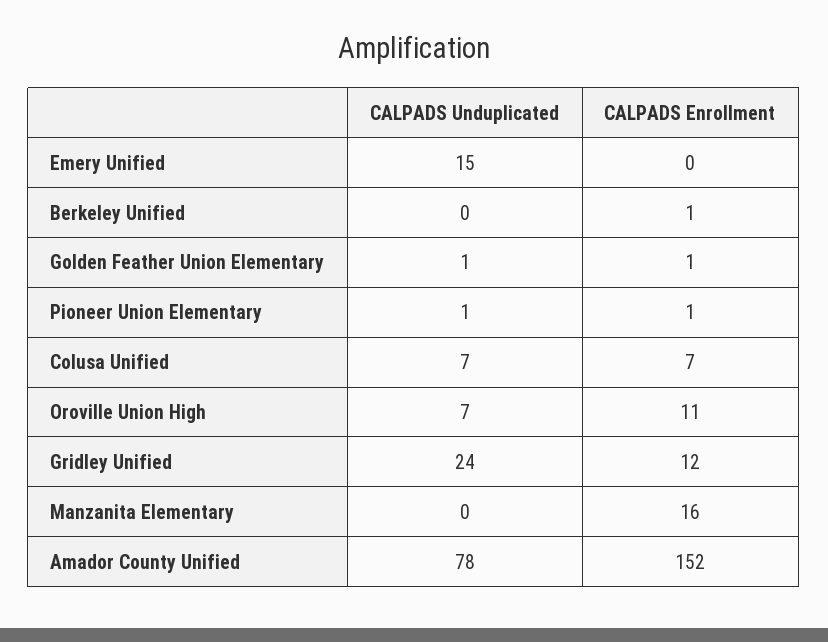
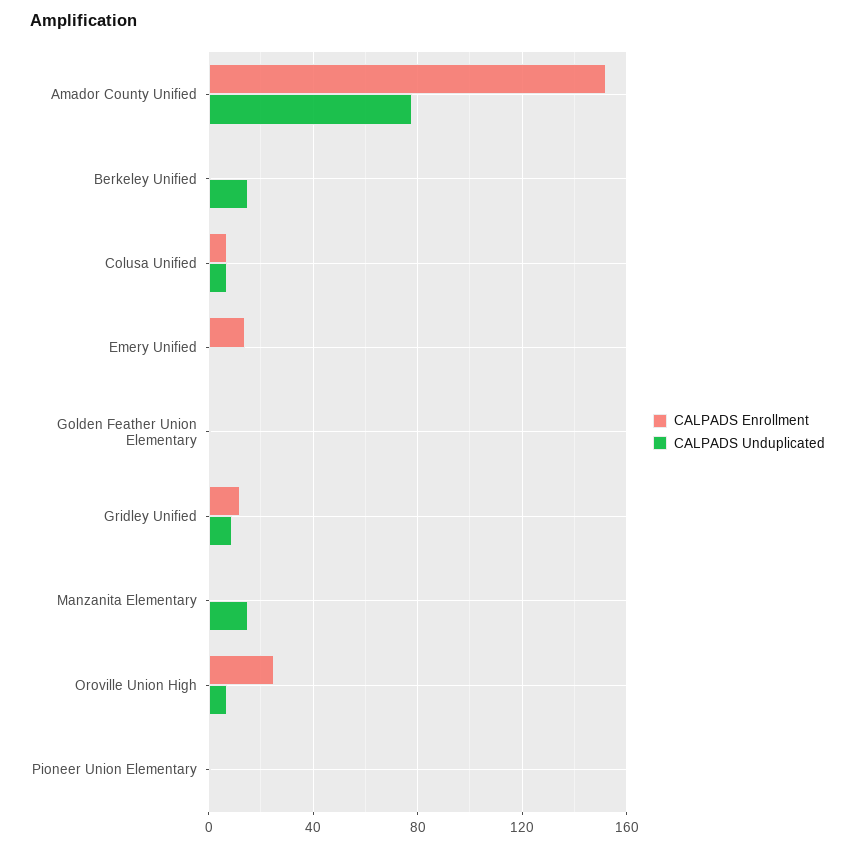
CALPADS Unduplicated, Emery Unified: 15 -> 0
CALPADS Enrollment, Emery Unified: 0 -> 15
CALPADS Unduplicated, Berkeley Unified: 0 -> 15
CALPADS Enrollment, Oroville Union High: 11 -> 25
CALPADS Unduplicated, Gridley Unified: 24 -> 10
CALPADS Unduplicated, Manzanita Elementary: 0 -> 15
CALPADS Enrollment, Manzanita Elementary: 16 -> 0

